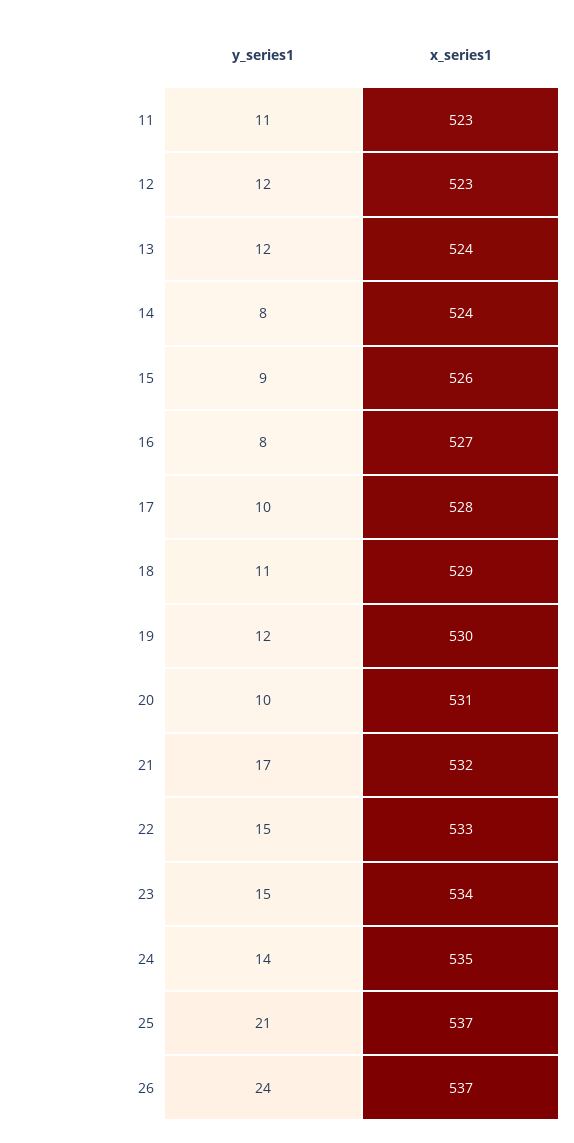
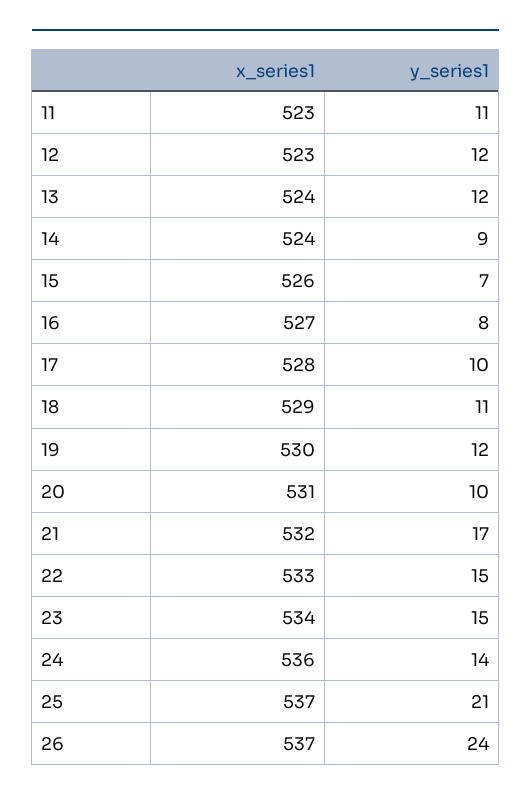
y_series1, 14: 8 -> 9
y_series1, 15: 9 -> 7
x_series1, 24: 535 -> 536

